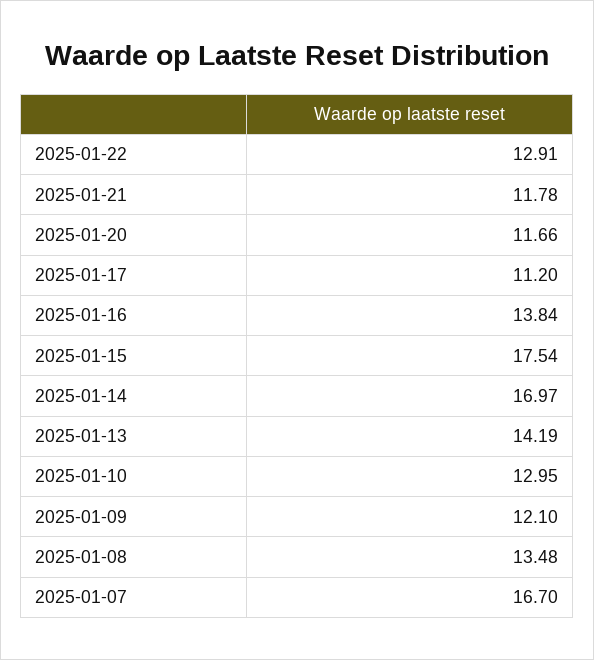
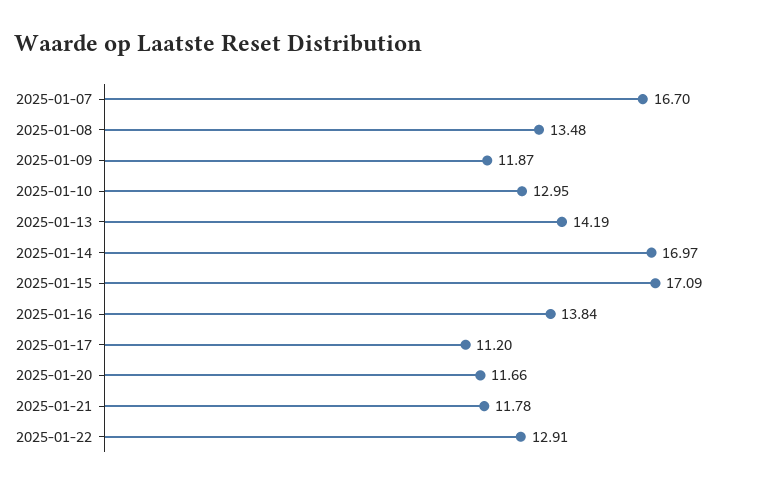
2025-01-15: 17.54 -> 17.09
2025-01-09: 12.1 -> 11.87

